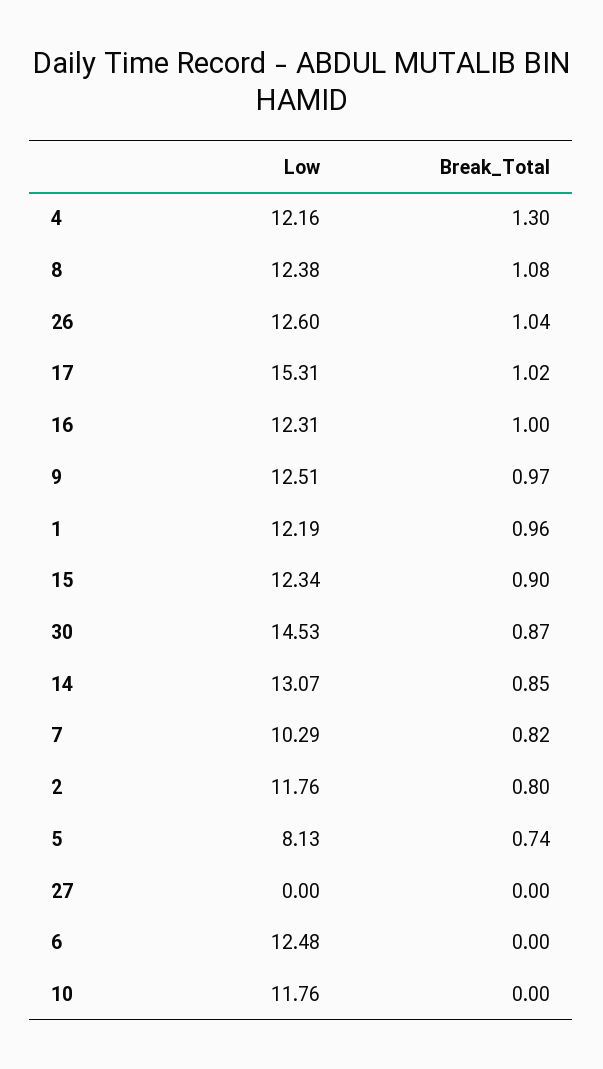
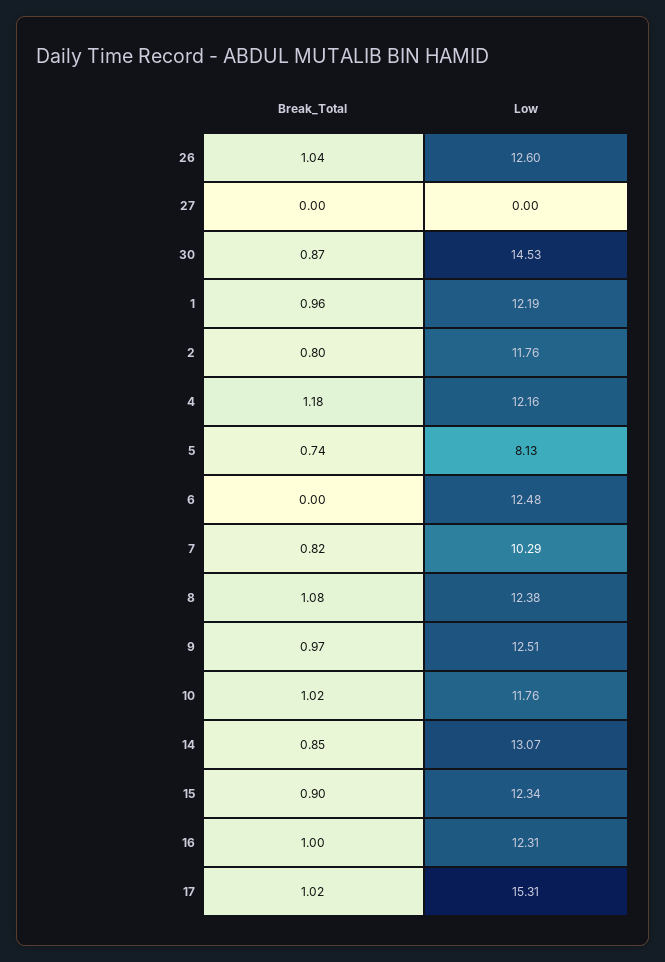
Break_Total, 4: 1.3 -> 1.18
Break_Total, 10: 0 -> 1.02

